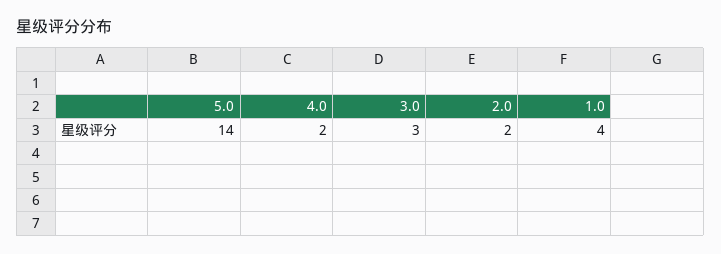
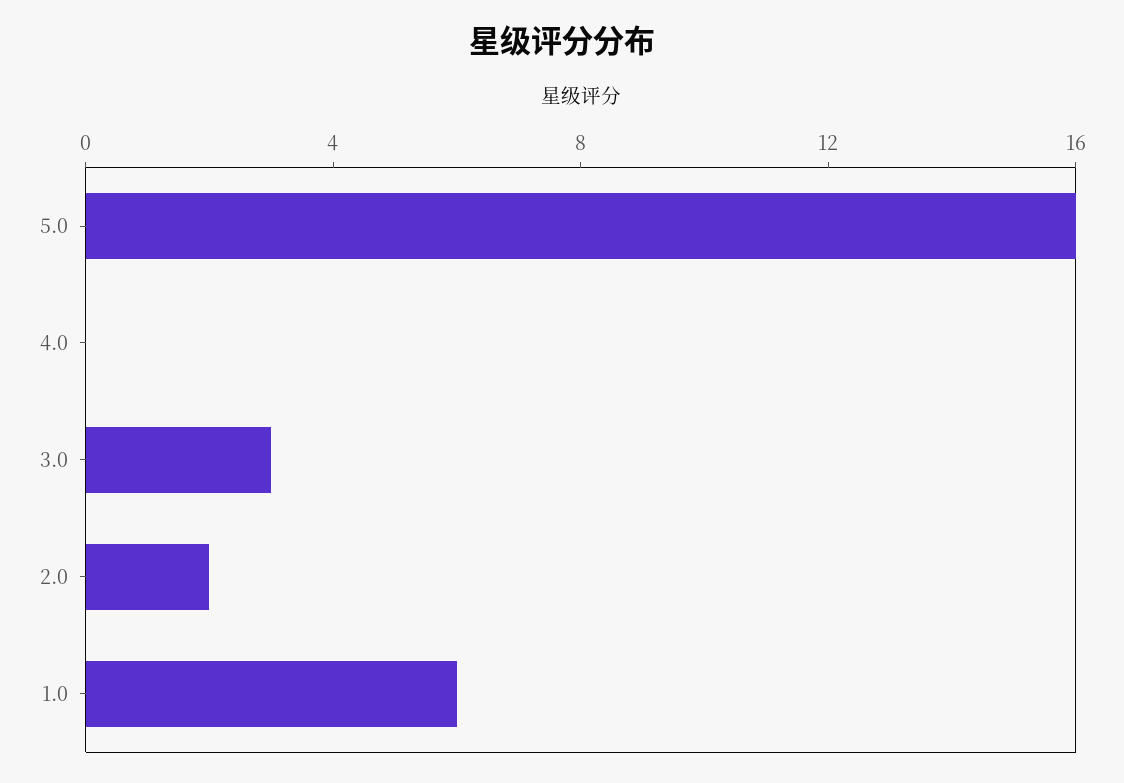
5.0: 14 -> 16
4.0: 2 -> 0
1.0: 4 -> 6

